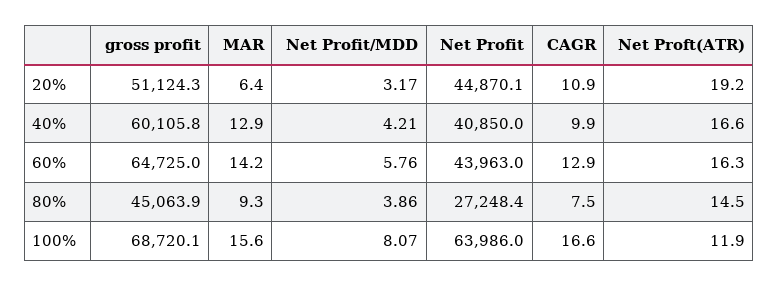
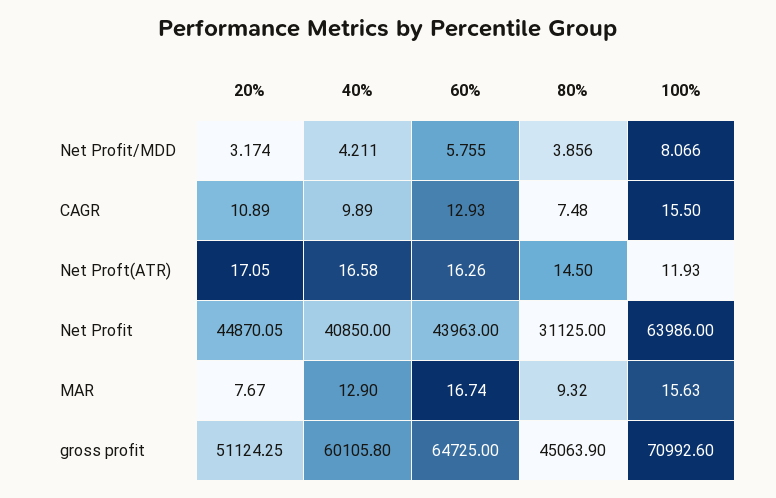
MAR, 20%: 6.4 -> 7.67
Net Proft(ATR), 20%: 19.2 -> 17.05
MAR, 60%: 14.2 -> 16.74
Net Profit, 80%: 27248.4 -> 31125
gross profit, 100%: 68720.1 -> 70992.6
CAGR, 100%: 16.6 -> 15.5

